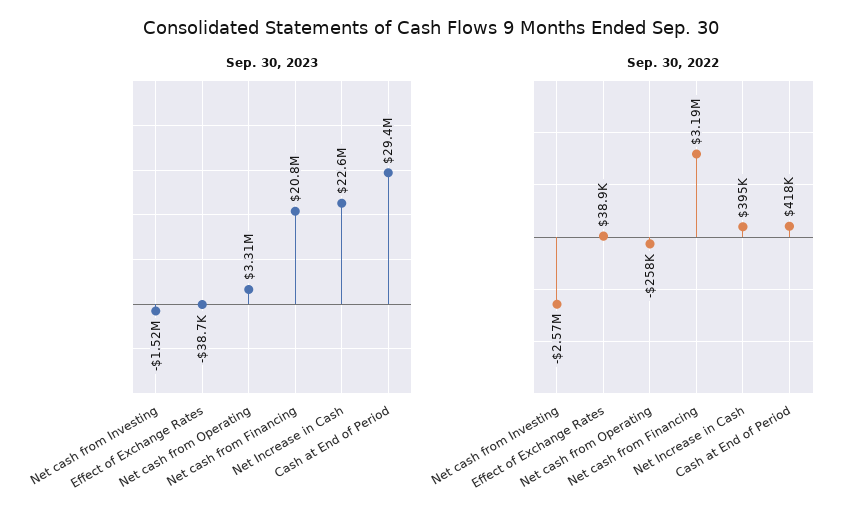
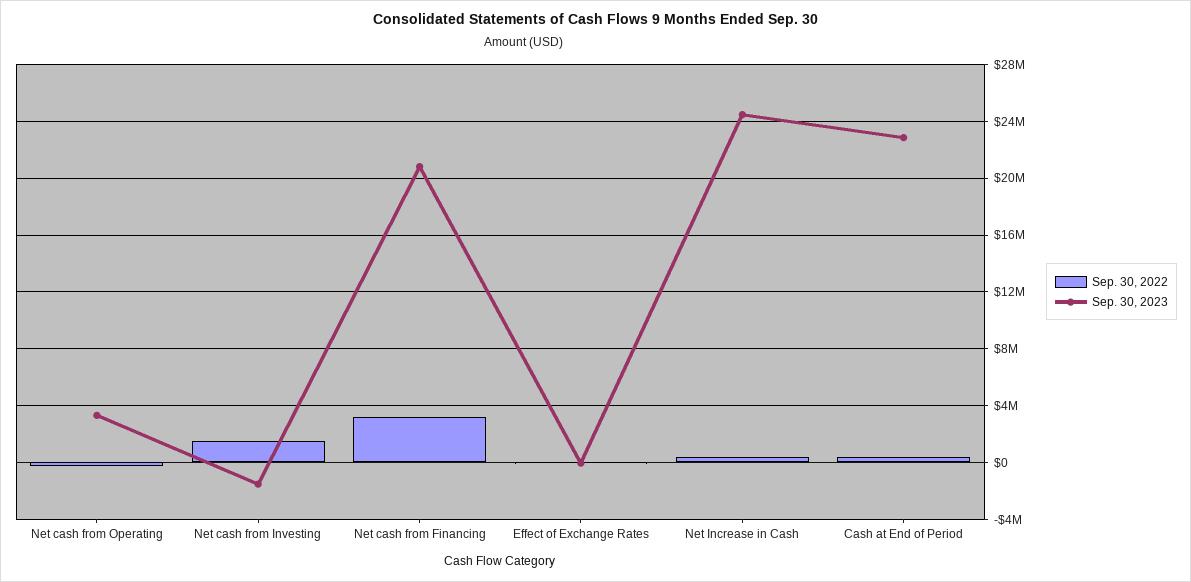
Sep. 30, 2023, Net Increase in Cash: 22600000 -> 24500000
Sep. 30, 2023, Cash at End of Period: 29400000 -> 23000000
Sep. 30, 2022, Net cash from Investing: -2570000 -> 1500000

